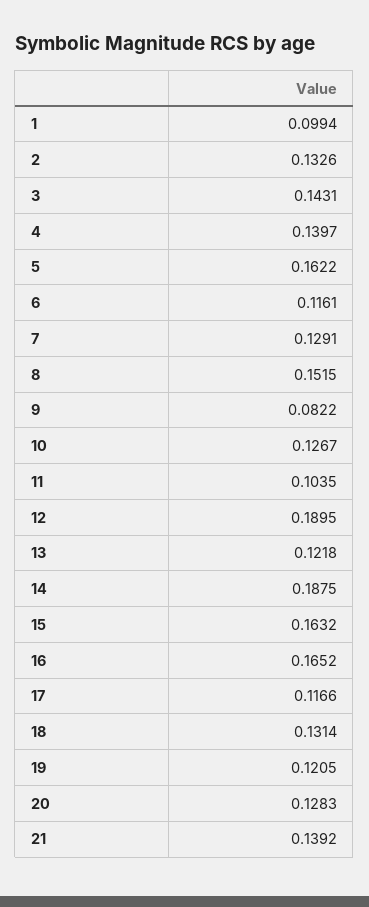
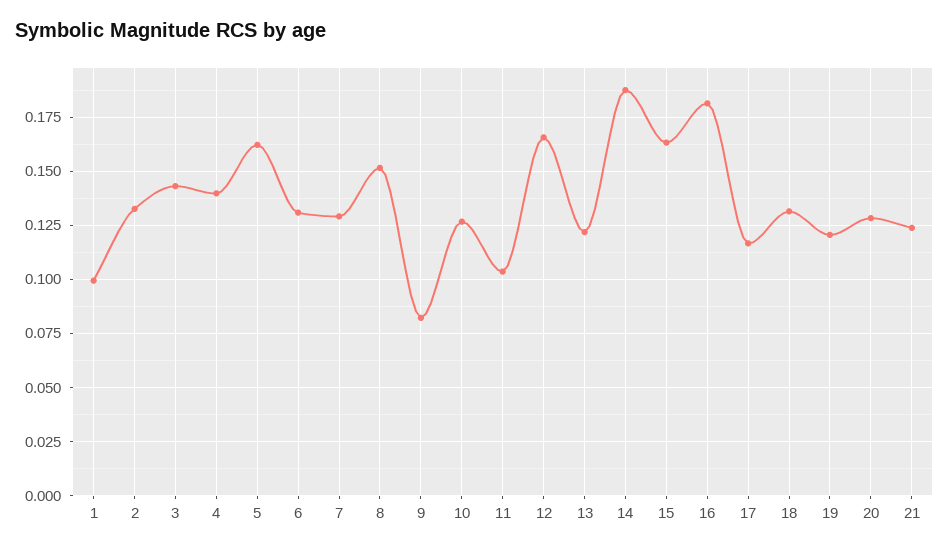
6: 0.1161 -> 0.13
12: 0.1895 -> 0.165
16: 0.1652 -> 0.18
21: 0.1392 -> 0.125

